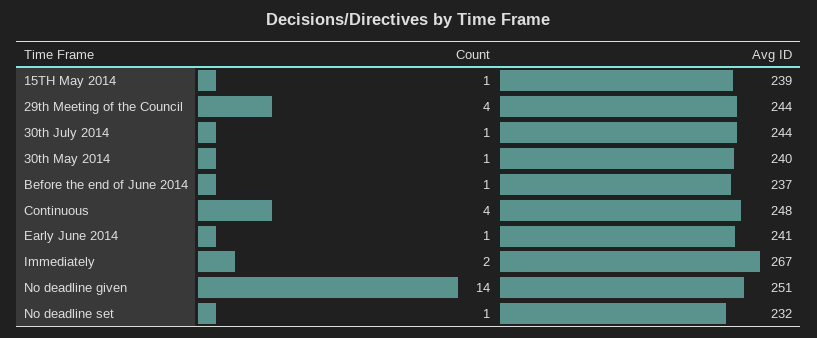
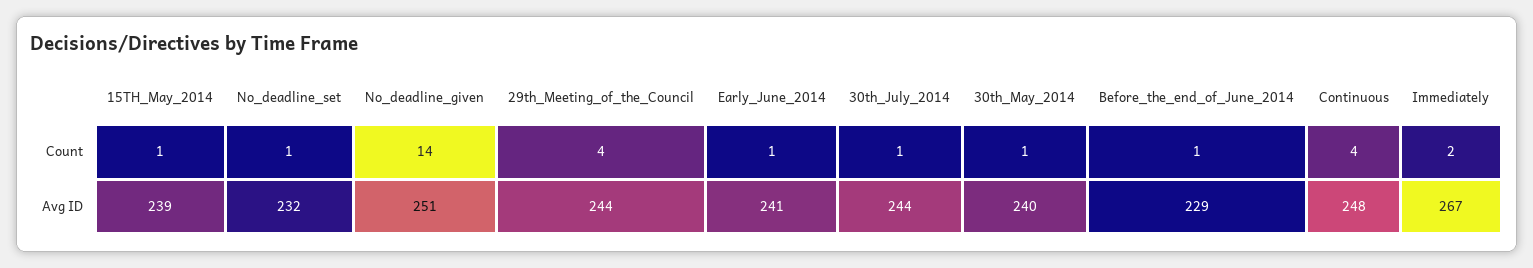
Avg ID, Before the end of June 2014: 237 -> 229

